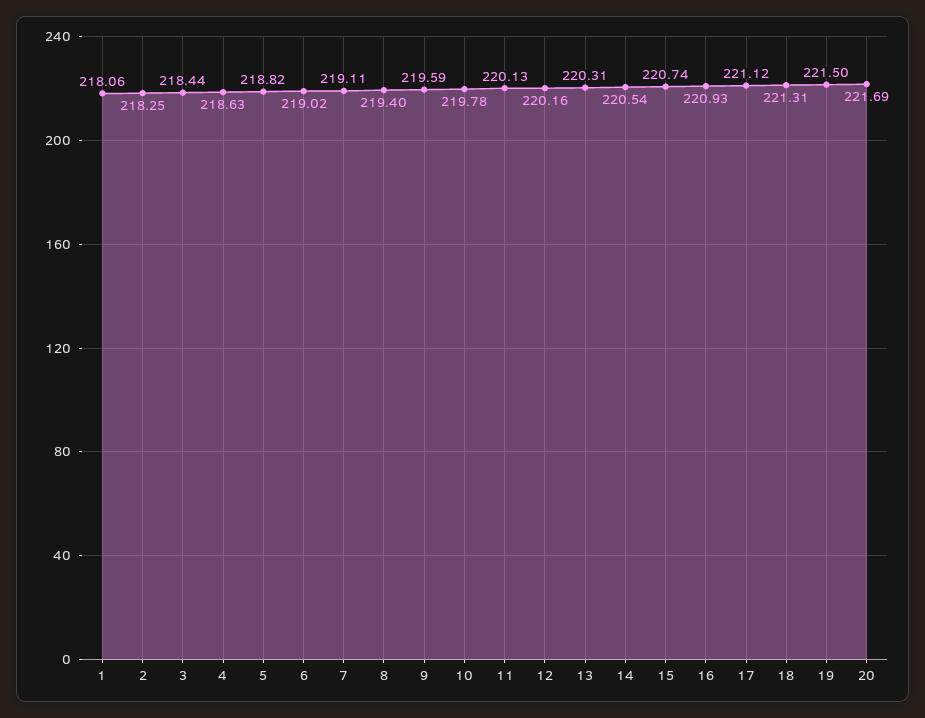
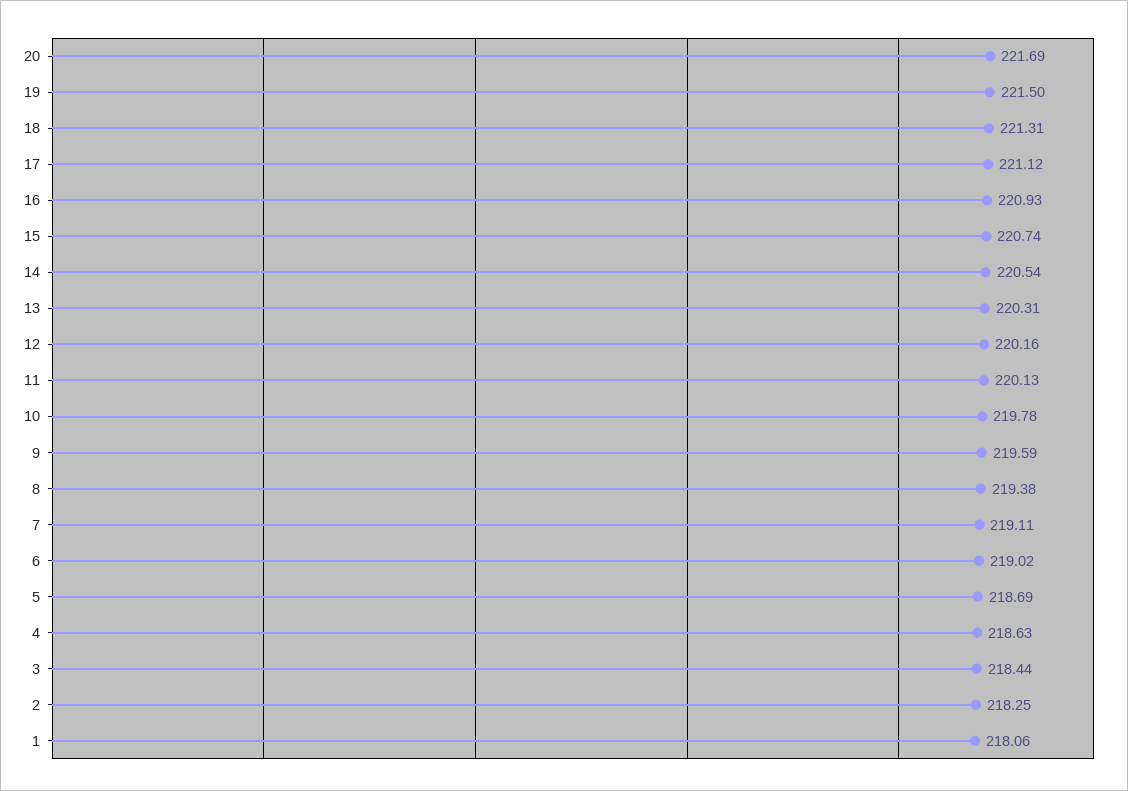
5: 218.82 -> 218.69
8: 219.4 -> 219.38

